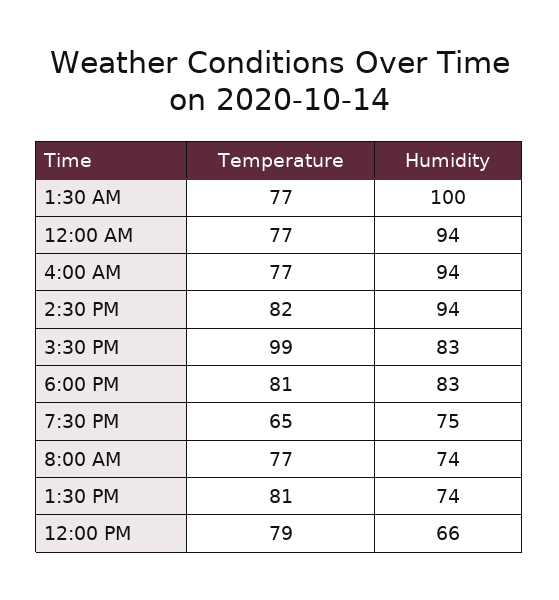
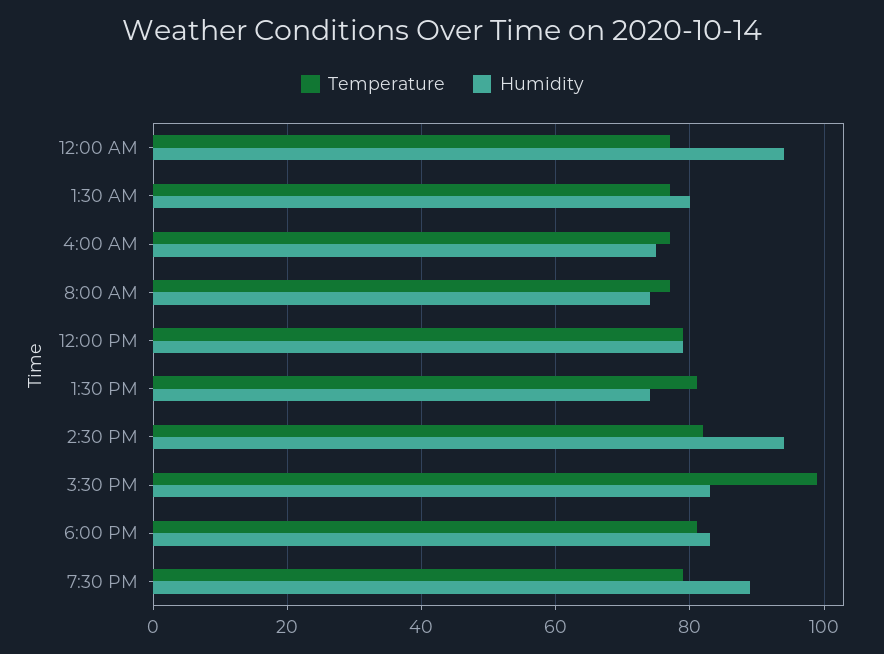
Humidity, 1:30 AM: 100 -> 80
Humidity, 4:00 AM: 94 -> 75
Temperature, 7:30 PM: 65 -> 80
Humidity, 7:30 PM: 75 -> 90
Humidity, 12:00 PM: 66 -> 80

